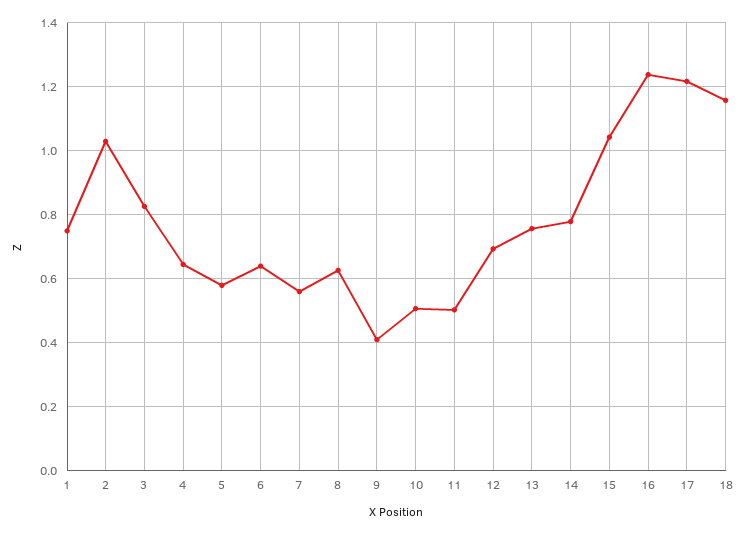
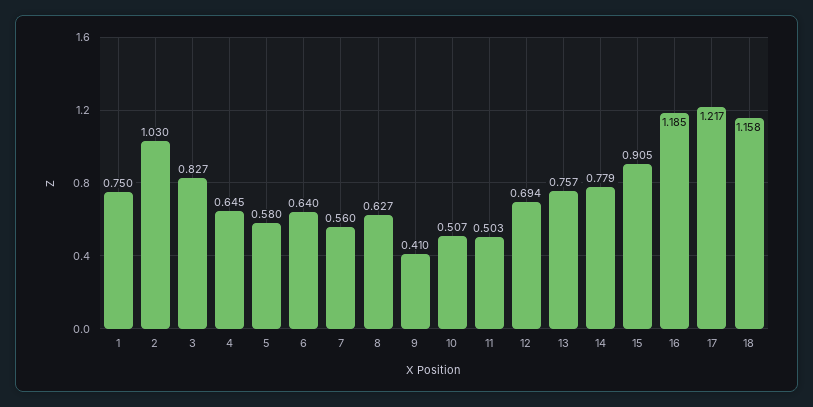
15: 1.04 -> 0.905
16: 1.24 -> 1.185

